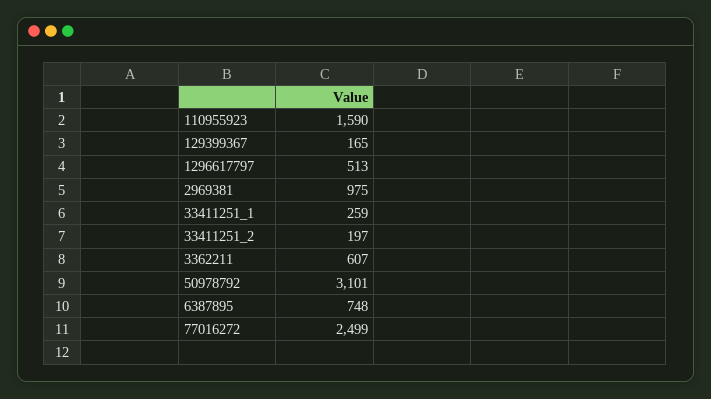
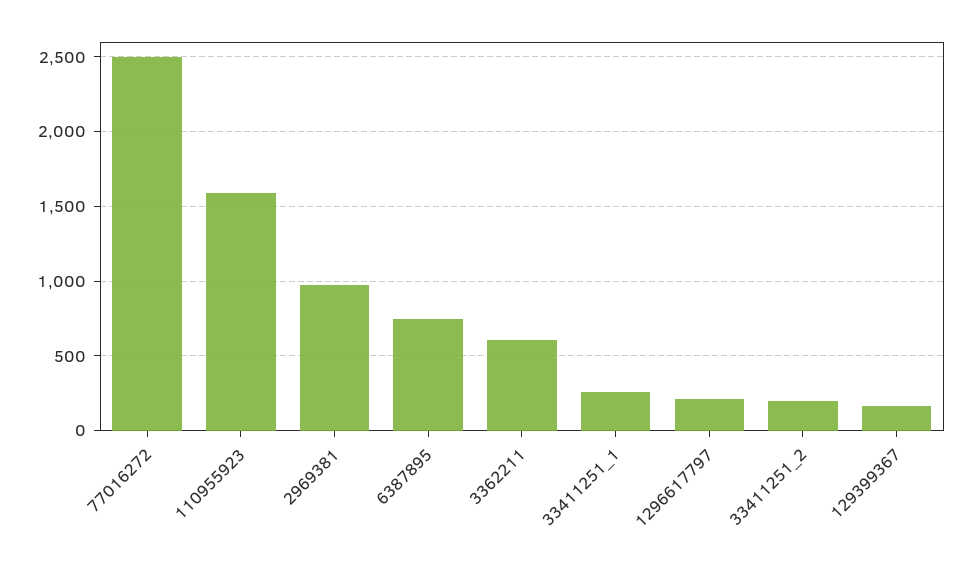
1296617797: 513 -> 200
50978792: 3101 -> none

